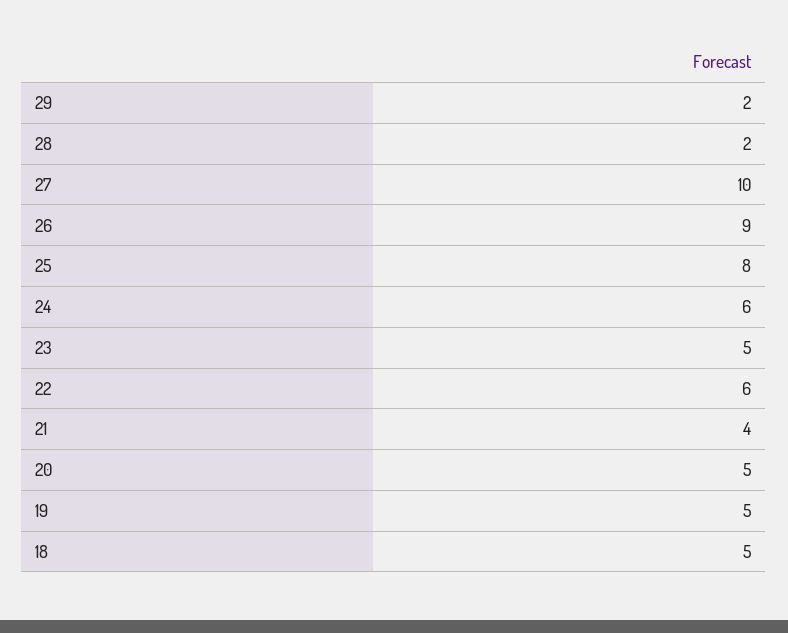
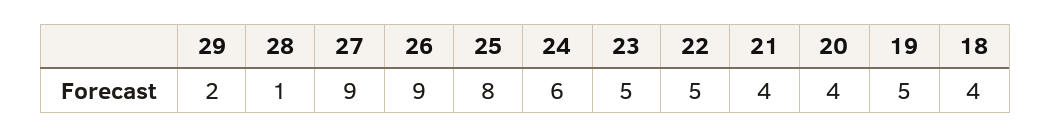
28: 2 -> 1
27: 10 -> 9
22: 6 -> 5
20: 5 -> 4
18: 5 -> 4

